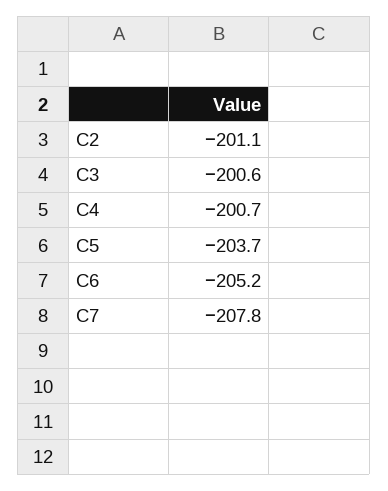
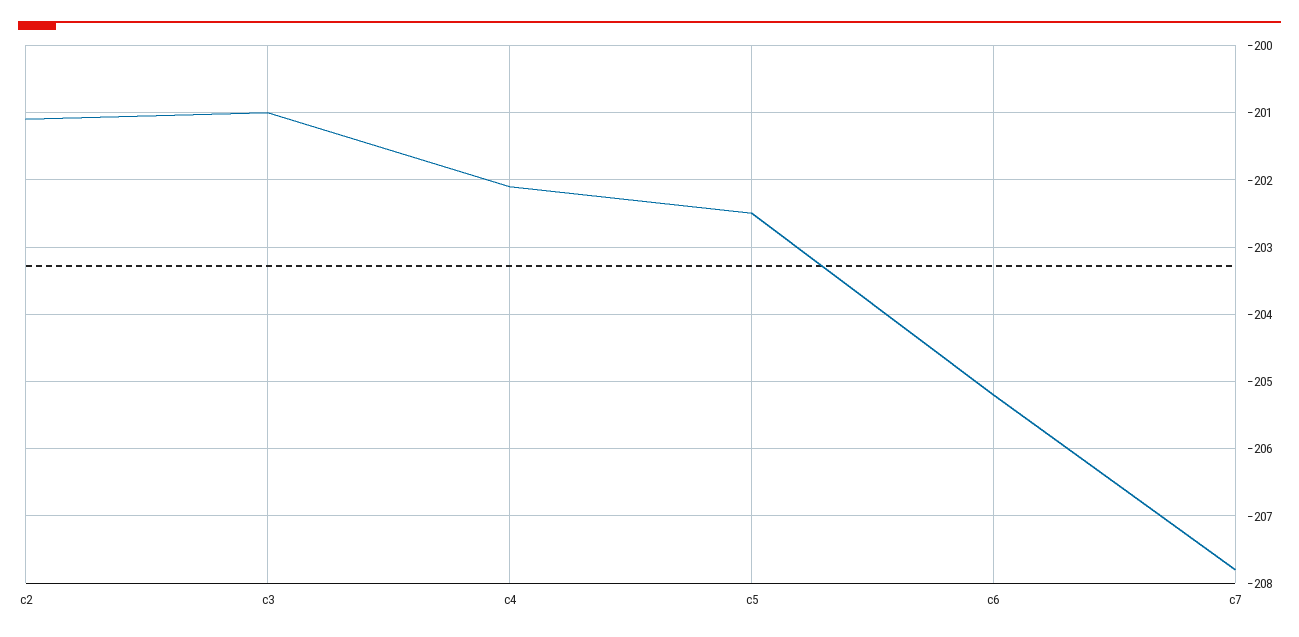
C3: -200.6 -> -201
C4: -200.7 -> -202.1
C5: -203.7 -> -202.5

